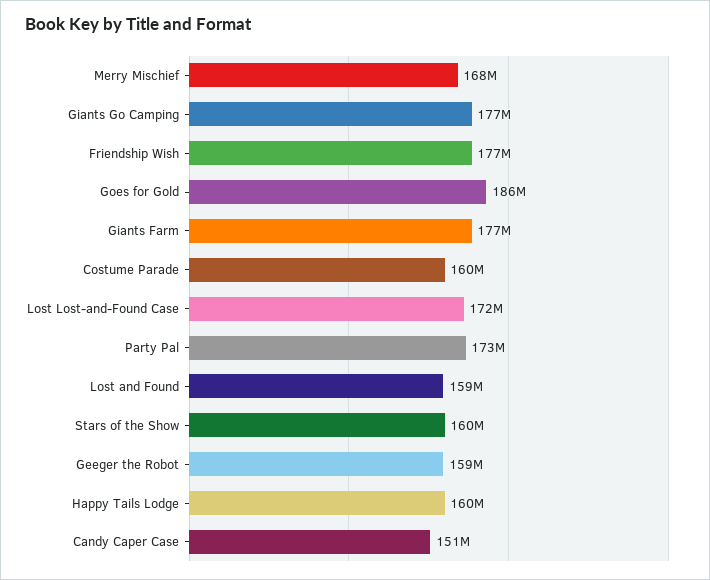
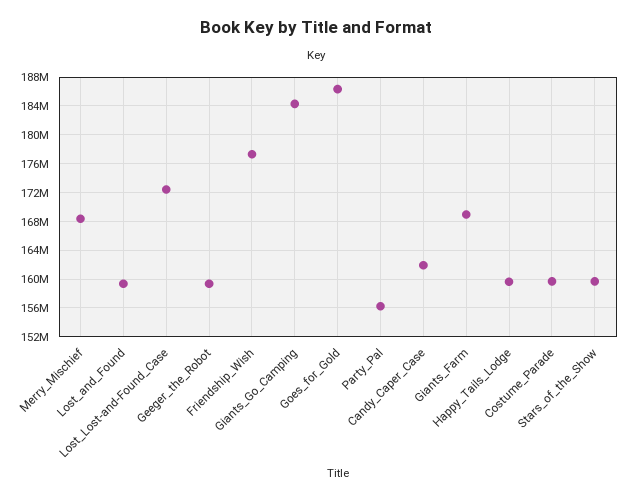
Giants Go Camping: 177000000 -> 184000000
Giants Farm: 177000000 -> 169000000
Party Pal: 173000000 -> 156000000
Candy Caper Case: 151000000 -> 162000000

